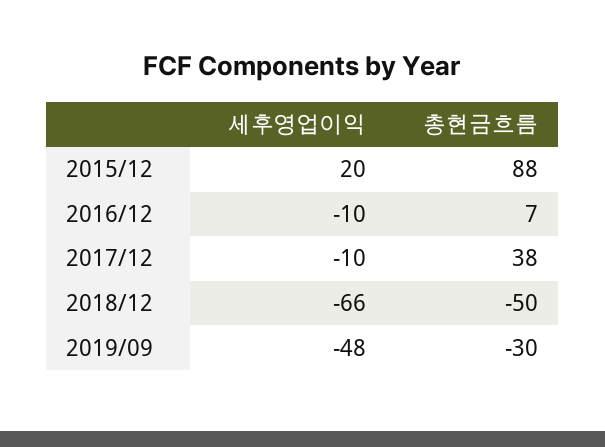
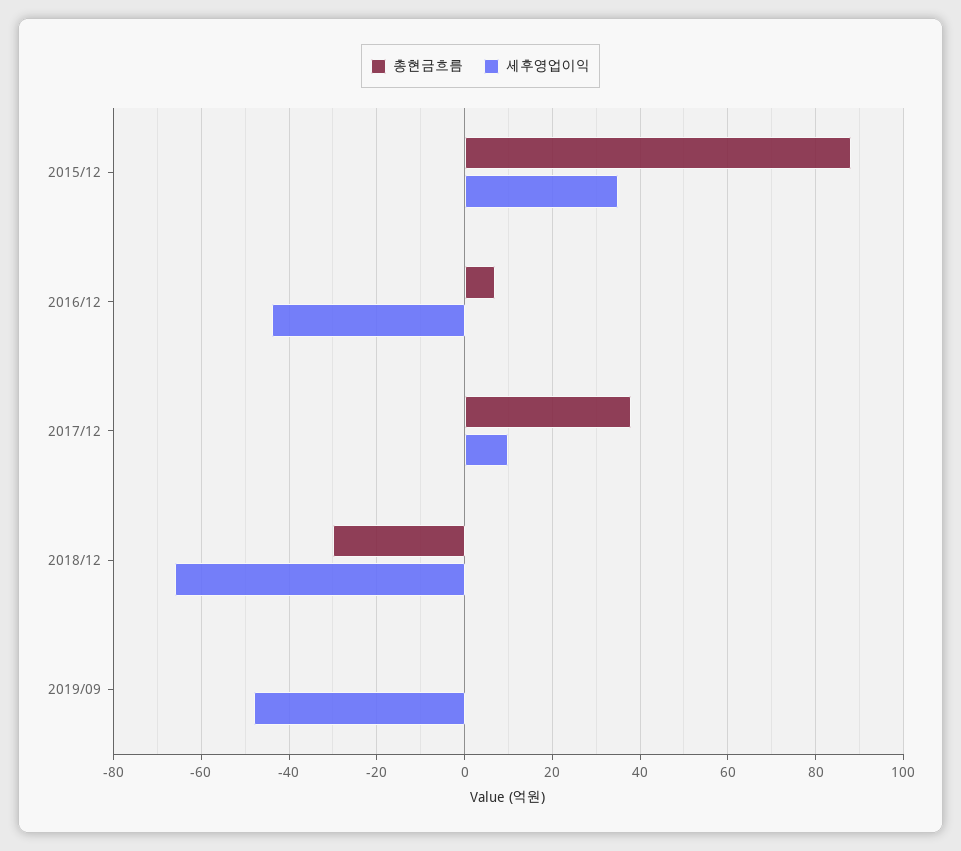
세후영업이익, 2015/12: 20 -> 35
세후영업이익, 2016/12: -10 -> -45
세후영업이익, 2017/12: -10 -> 10
총현금흐름, 2018/12: -50 -> -30
총현금흐름, 2019/09: -30 -> 0

